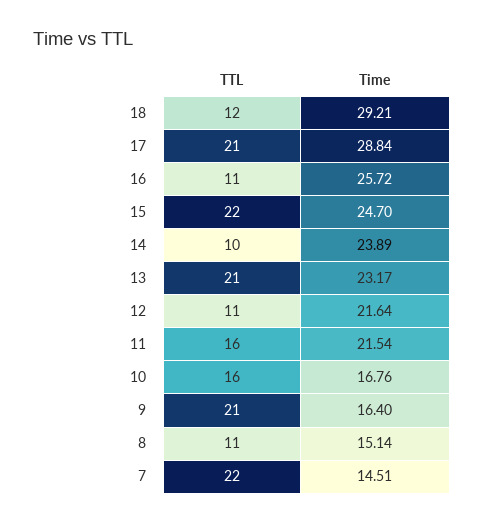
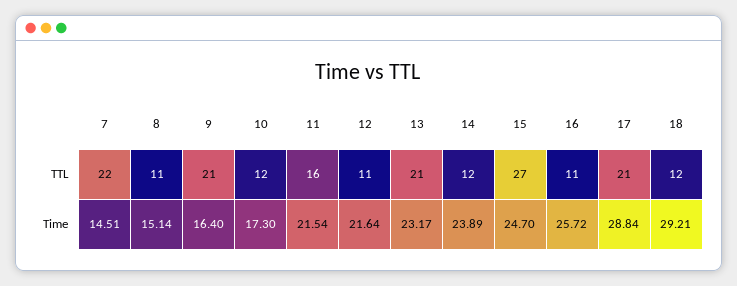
TTL, 15: 22 -> 27
TTL, 14: 10 -> 12
TTL, 10: 16 -> 12
Time, 10: 16.76 -> 17.3

